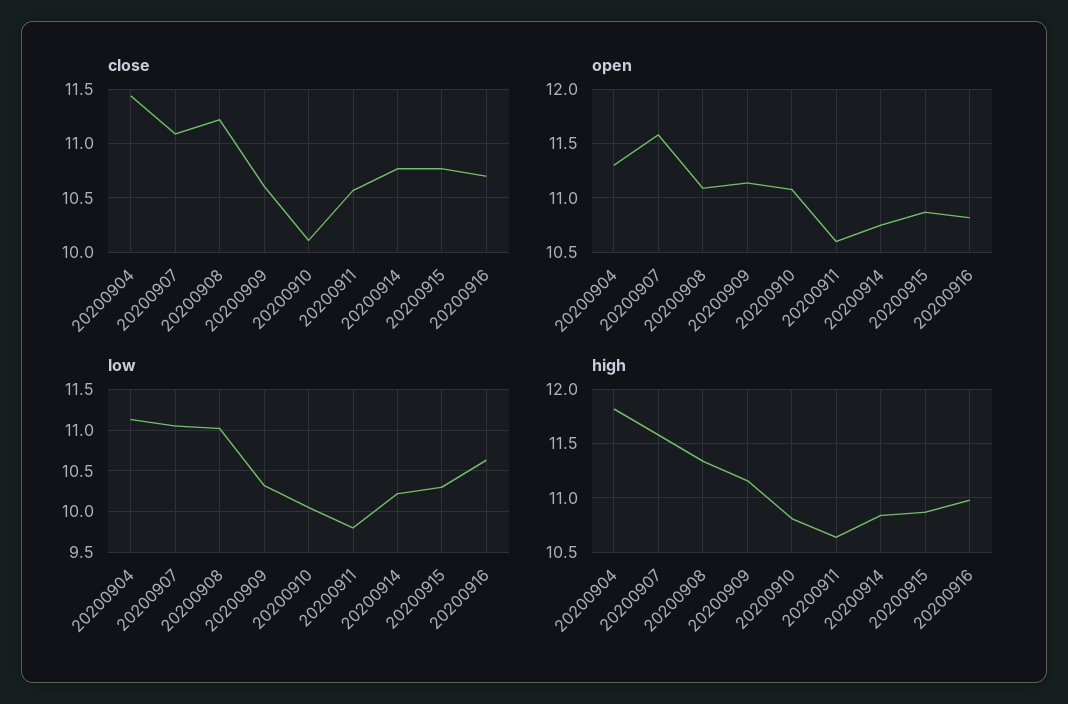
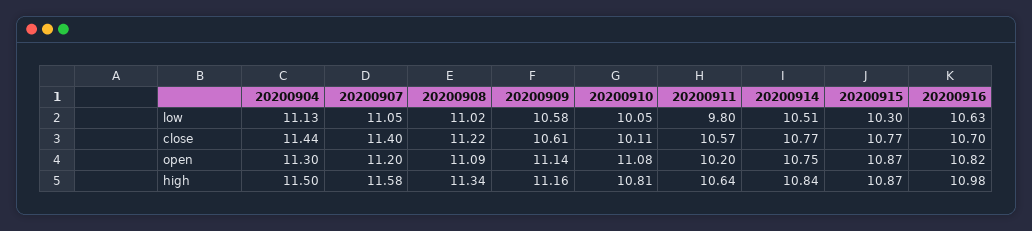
close, 20200907: 11.1 -> 11.4
open, 20200907: 11.6 -> 11.2
open, 20200911: 10.6 -> 10.2
low, 20200909: 10.3 -> 10.58
low, 20200914: 10.2 -> 10.51
high, 20200904: 11.8 -> 11.5

